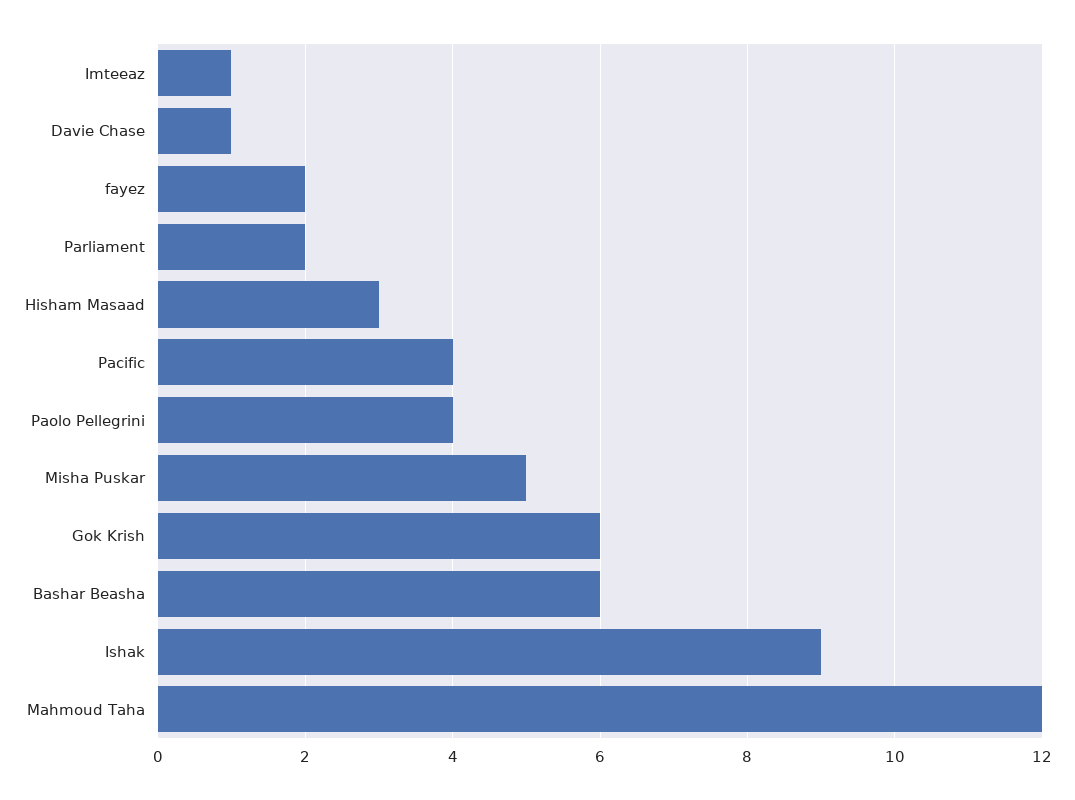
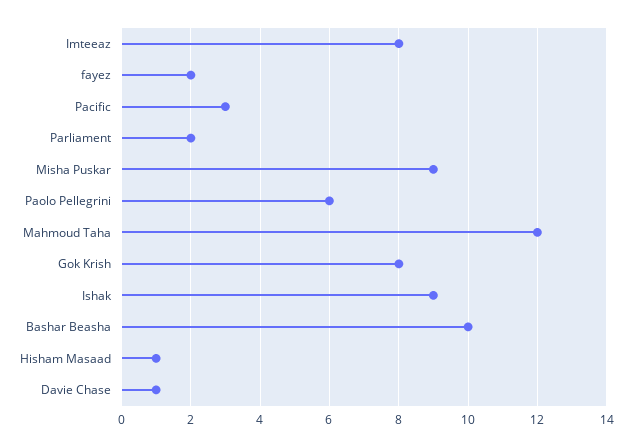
Imteeaz: 1 -> 8
Hisham Masaad: 3 -> 1
Pacific: 4 -> 3
Paolo Pellegrini: 4 -> 6
Misha Puskar: 5 -> 9
Gok Krish: 6 -> 8
Bashar Beasha: 6 -> 10

